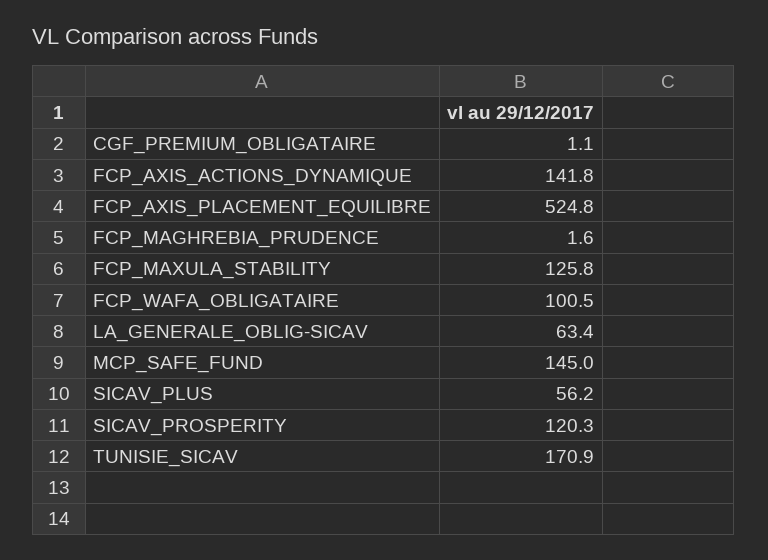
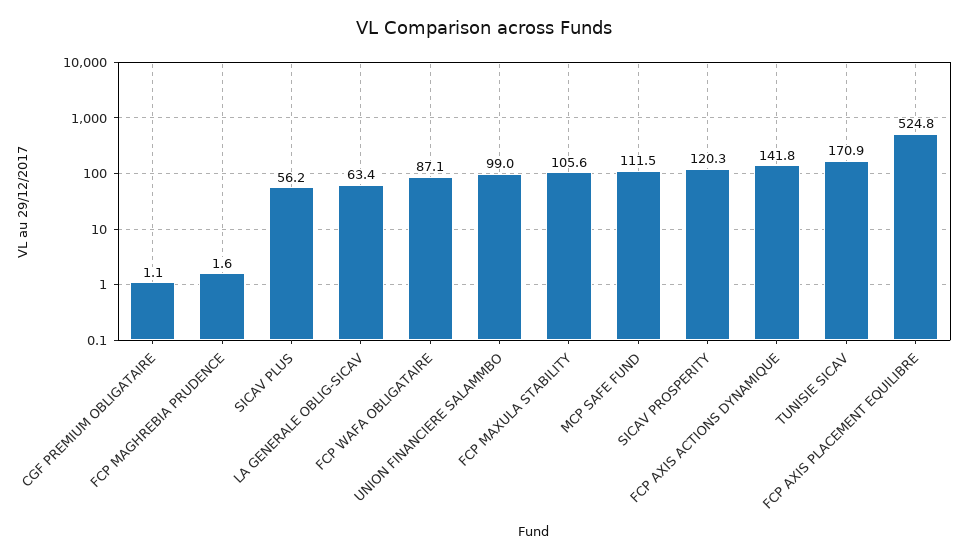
FCP_MAXULA_STABILITY: 125.8 -> 105.6
FCP_WAFA_OBLIGATAIRE: 100.5 -> 87.1
MCP_SAFE_FUND: 145 -> 111.5
UNION FINANCIERE SALAMMBO: none -> 99

